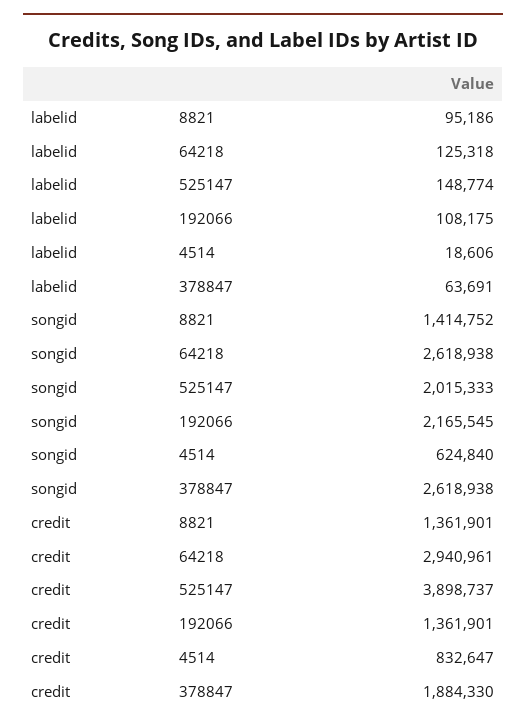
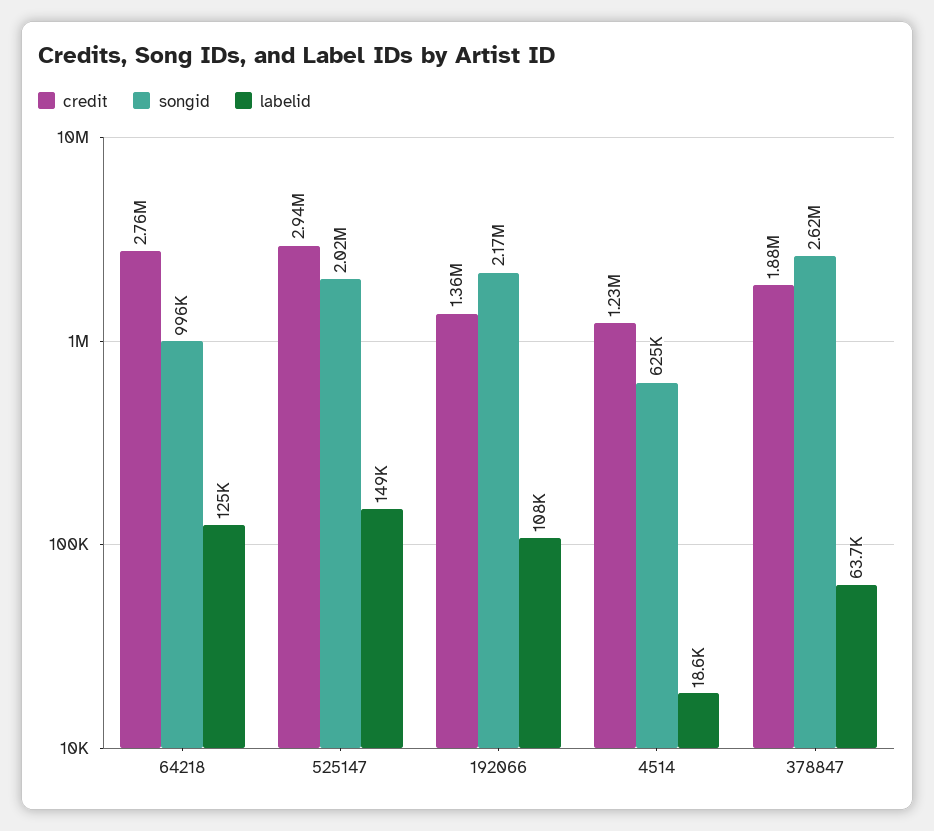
labelid, 8821: 95186 -> none
songid, 8821: 1414752 -> none
songid, 64218: 2618938 -> 996000
credit, 8821: 1361901 -> none
credit, 64218: 2940961 -> 2760000
credit, 525147: 3898737 -> 2940000
credit, 4514: 832647 -> 1230000

